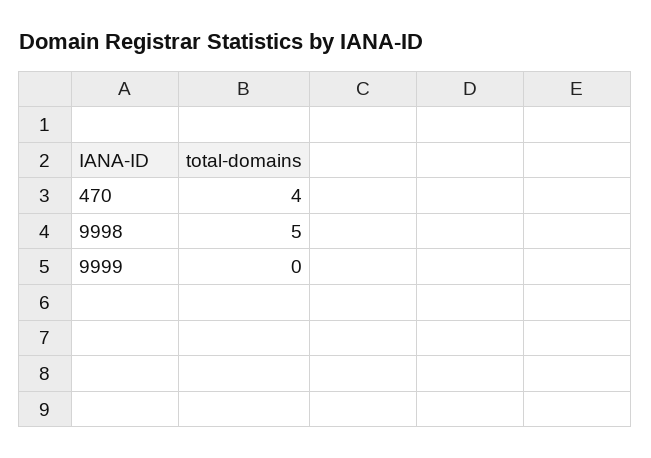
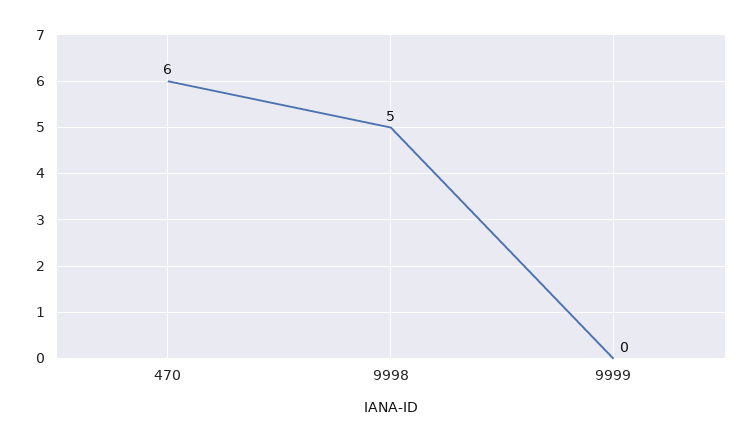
470: 4 -> 6

